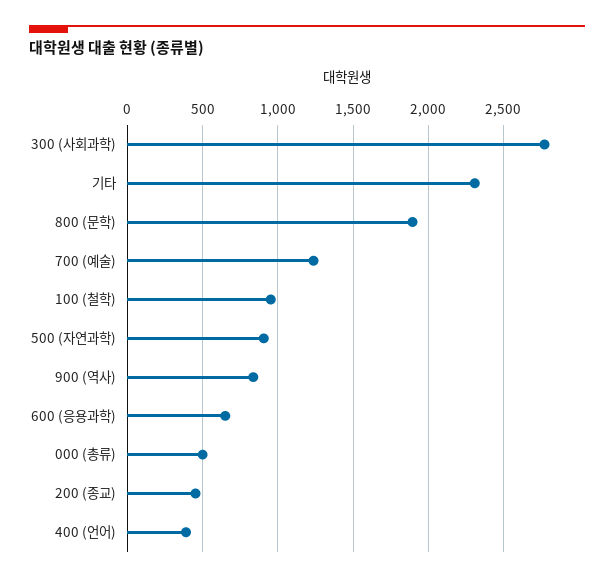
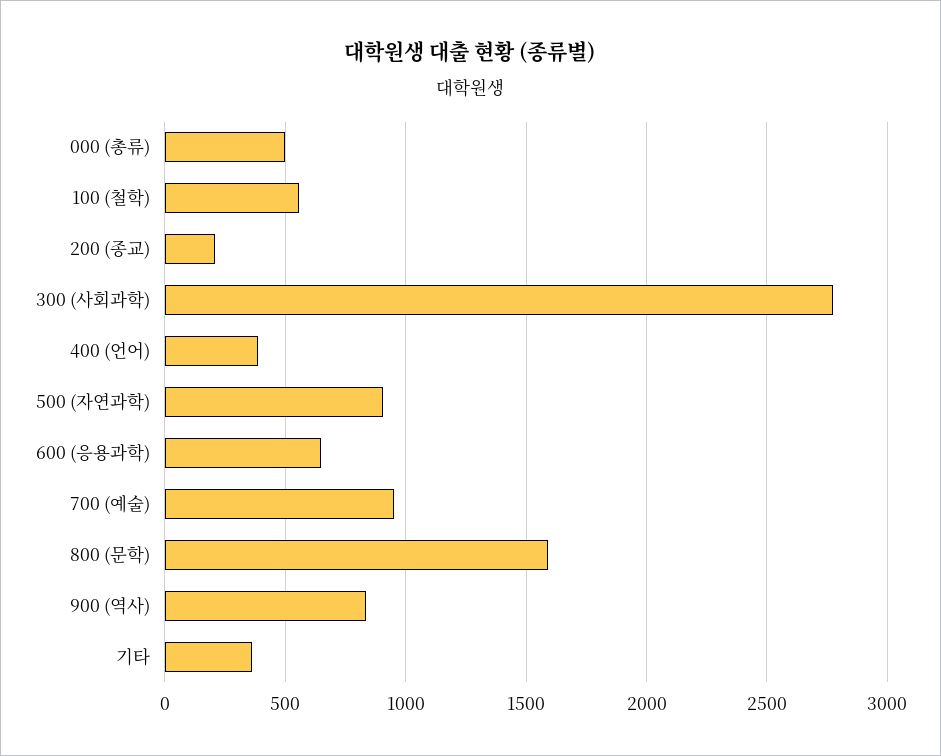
기타: 2300 -> 350
800 (문학): 1900 -> 1600
700 (예술): 1250 -> 950
100 (철학): 950 -> 550
200 (종교): 450 -> 200

